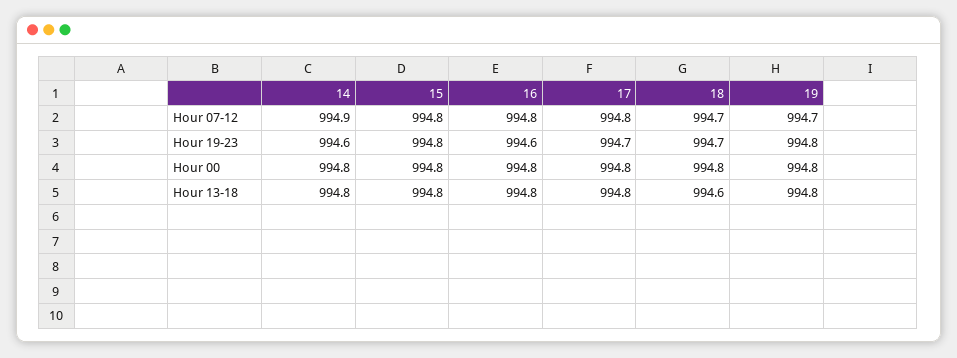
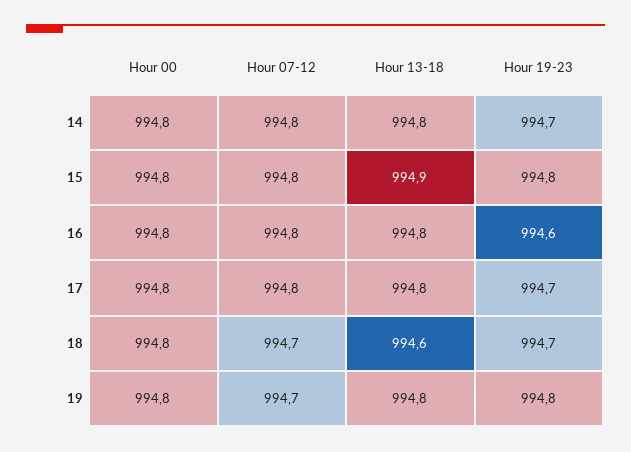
14, Hour 07-12: 994.9 -> 994.8
14, Hour 19-23: 994.6 -> 994.7
15, Hour 13-18: 994.8 -> 994.9

